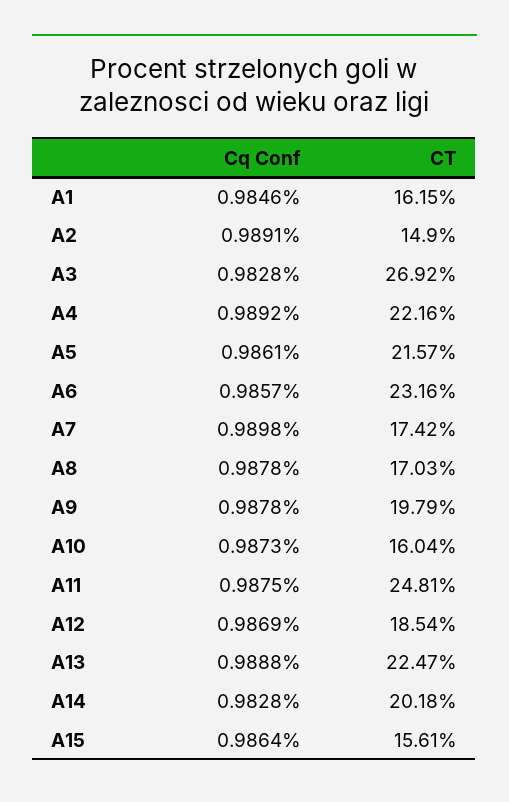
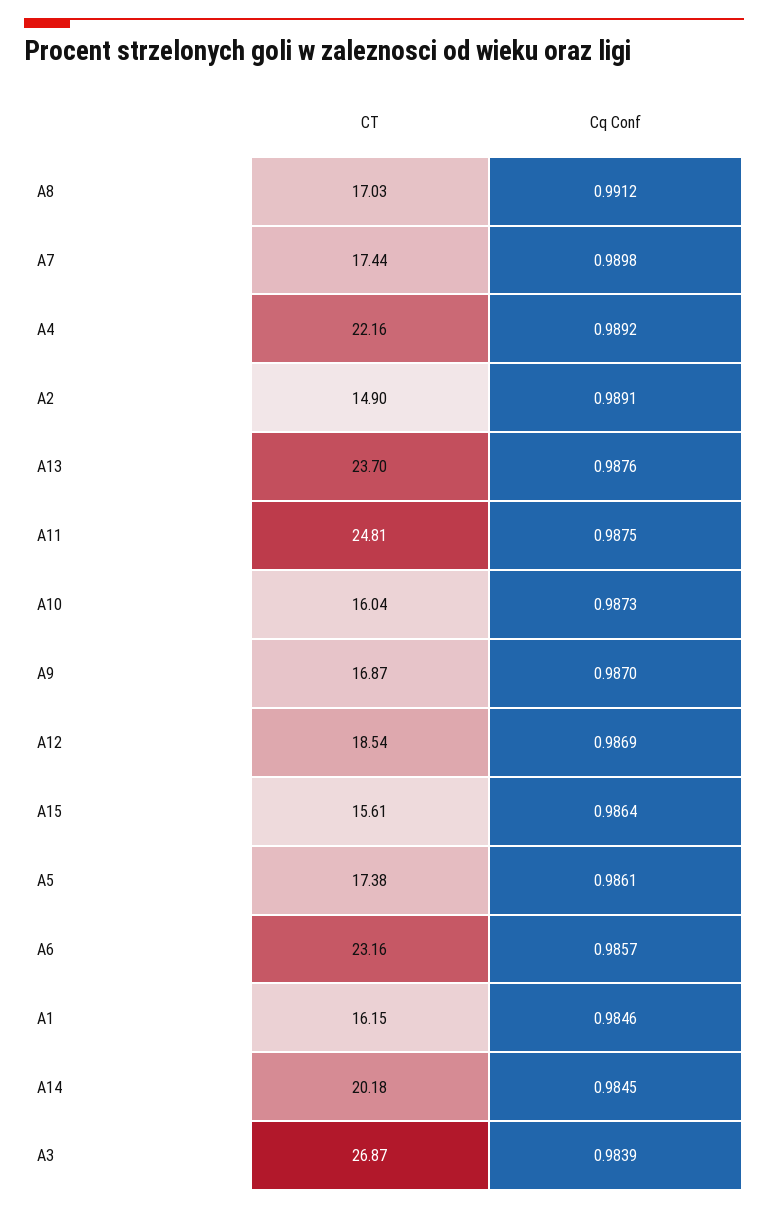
Cq Conf, A3: 0.9828 -> 0.9839
CT, A3: 26.92 -> 26.87
CT, A5: 21.57 -> 17.38
CT, A7: 17.42 -> 17.44
Cq Conf, A8: 0.9878 -> 0.9912
Cq Conf, A9: 0.9878 -> 0.987
CT, A9: 19.79 -> 16.87
Cq Conf, A13: 0.9888 -> 0.9876
CT, A13: 22.47 -> 23.7
Cq Conf, A14: 0.9828 -> 0.9845

